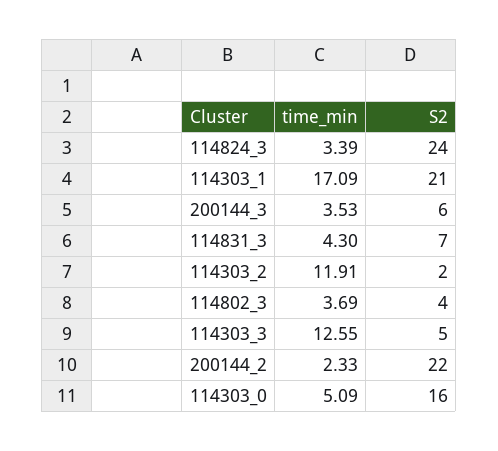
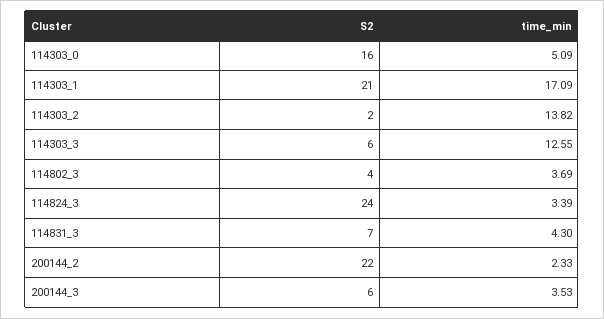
time_min, 114303_2: 11.91 -> 13.82
S2, 114303_3: 5 -> 6

